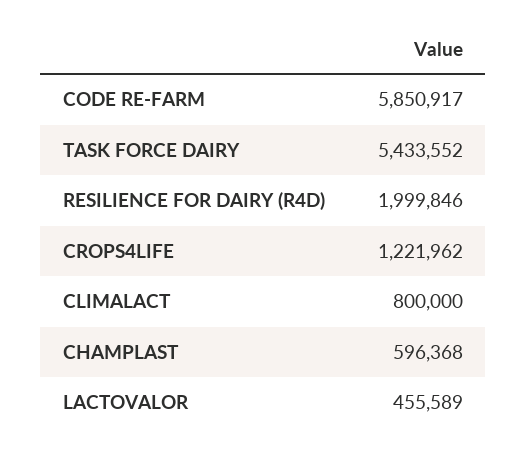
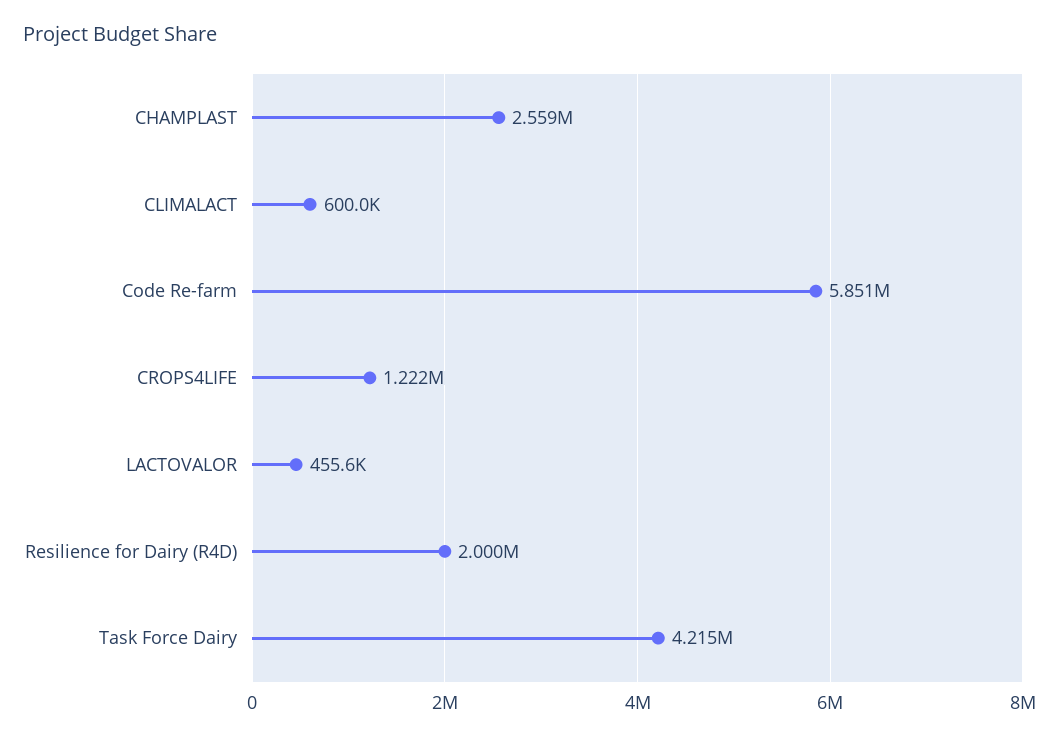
TASK FORCE DAIRY: 5433552 -> 4215000
CLIMALACT: 800000 -> 600000
CHAMPLAST: 596368 -> 2559000

